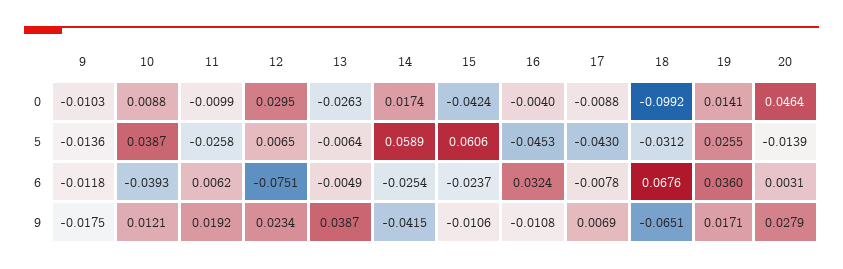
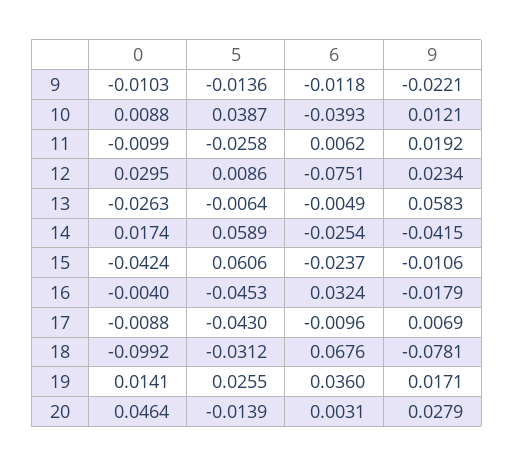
12, 5: 0.0065 -> 0.0086
17, 6: -0.0078 -> -0.0096
9, 9: -0.0175 -> -0.0221
13, 9: 0.0387 -> 0.0583
16, 9: -0.0108 -> -0.0179
18, 9: -0.0651 -> -0.0781

